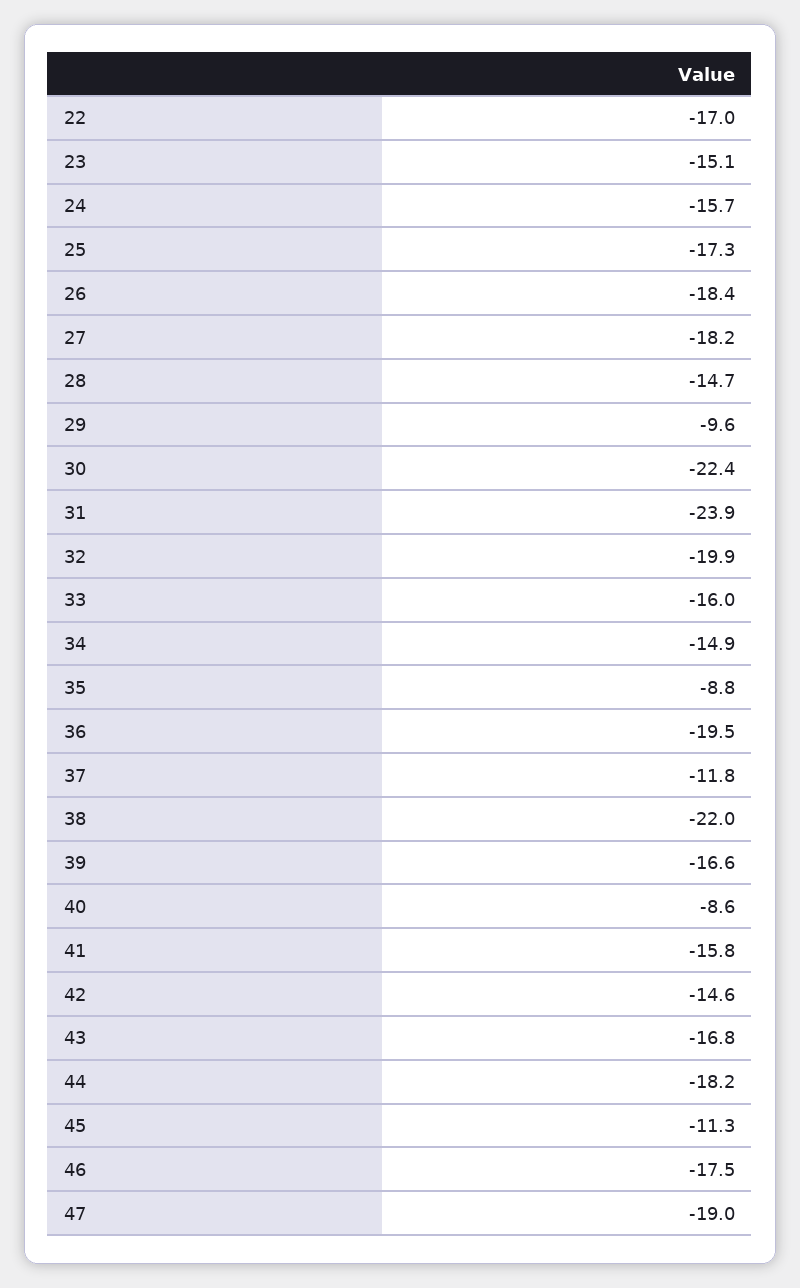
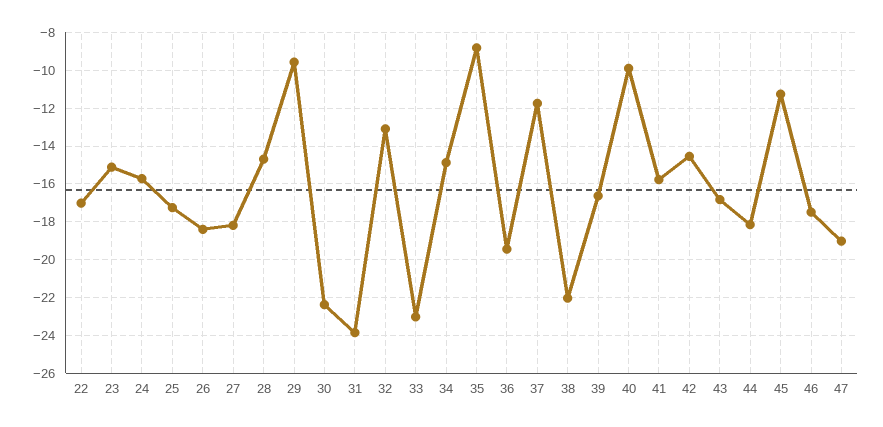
32: -19.9 -> -13
33: -16 -> -23
40: -8.6 -> -10

